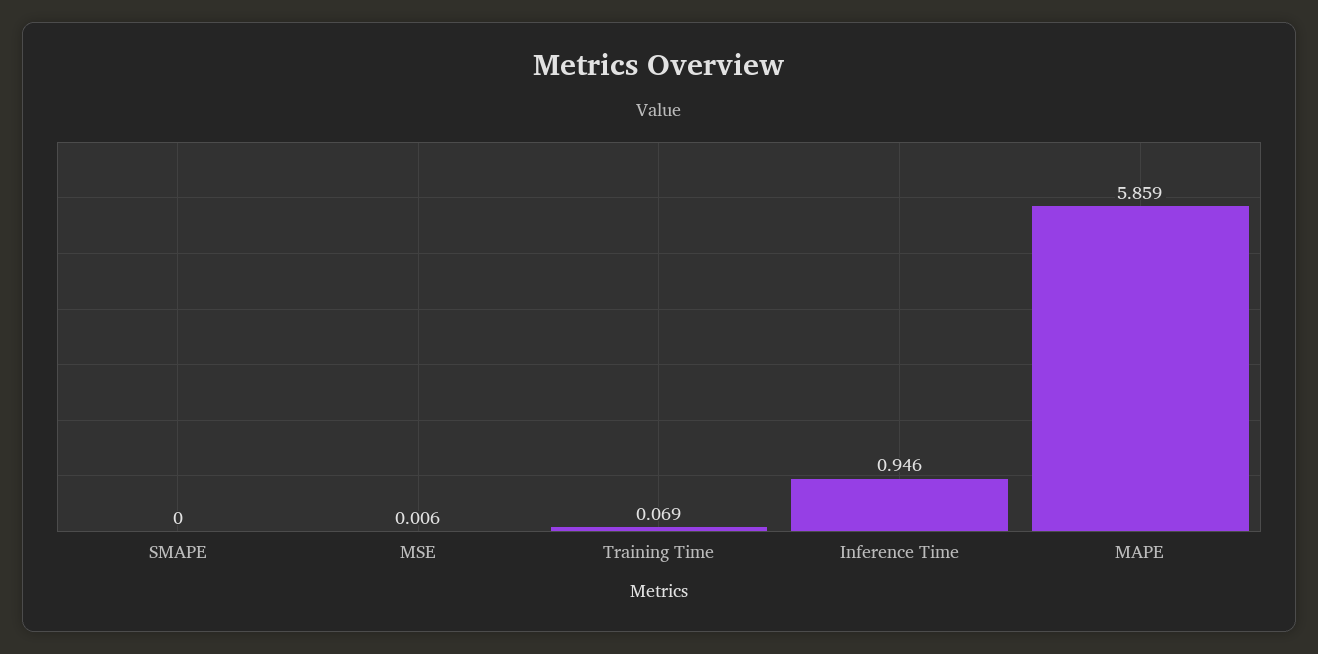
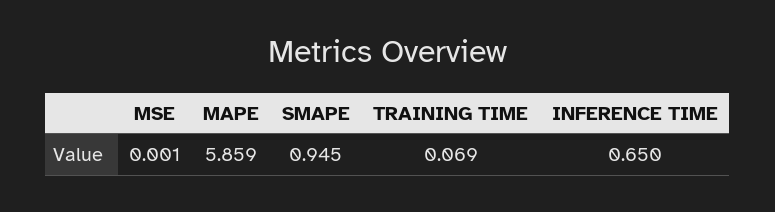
SMAPE: 0 -> 0.945
MSE: 0.006 -> 0.001
Inference Time: 0.946 -> 0.65

